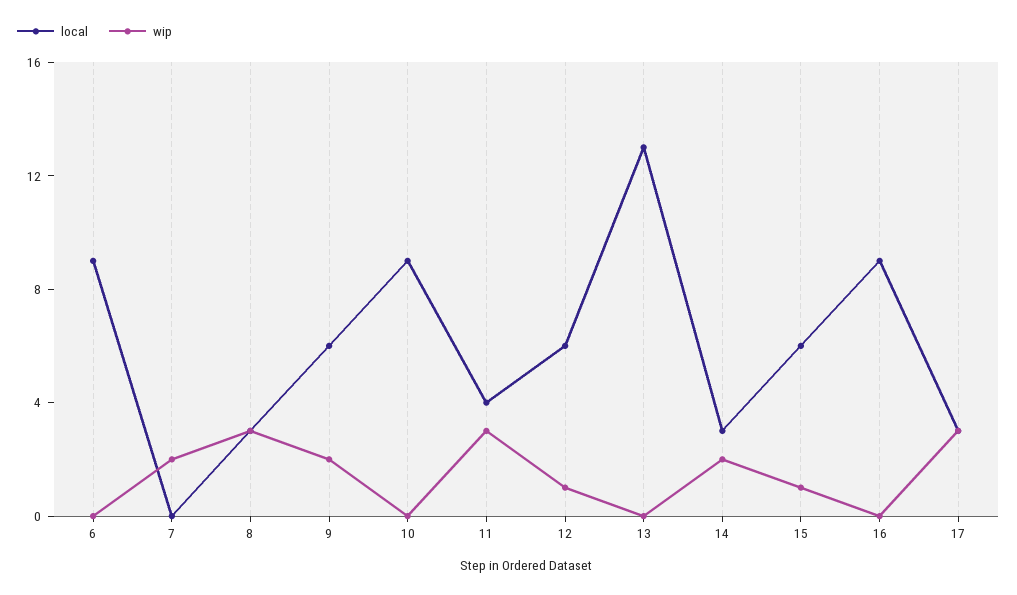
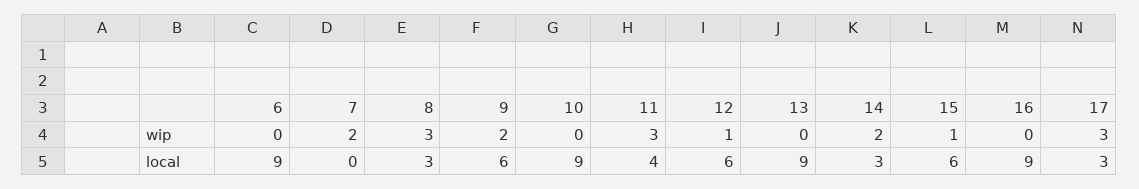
local, 13: 13 -> 9

